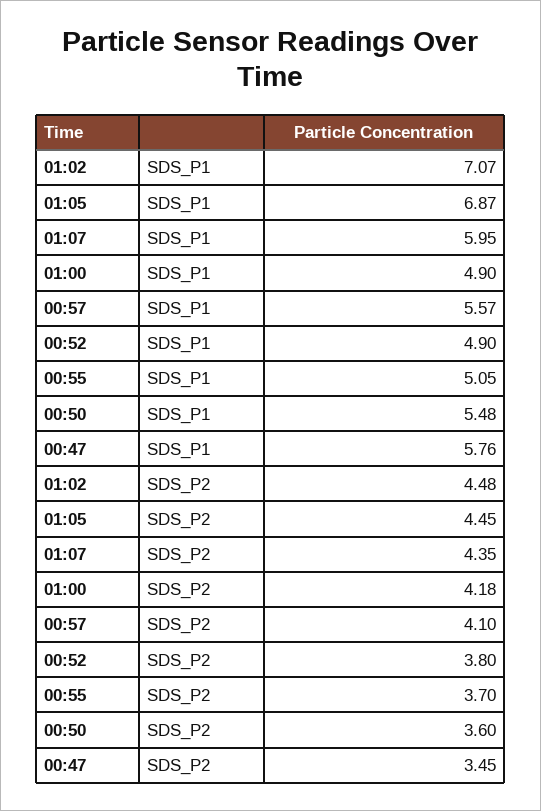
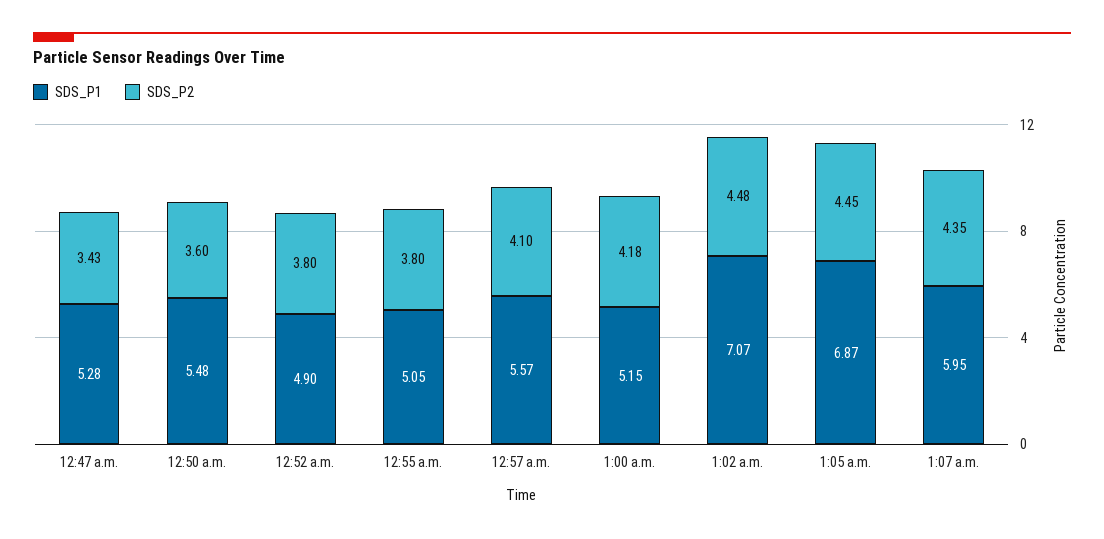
SDS_P1, 01:00: 4.9 -> 5.15
SDS_P1, 00:47: 5.76 -> 5.28
SDS_P2, 00:55: 3.7 -> 3.8
SDS_P2, 00:47: 3.45 -> 3.43

